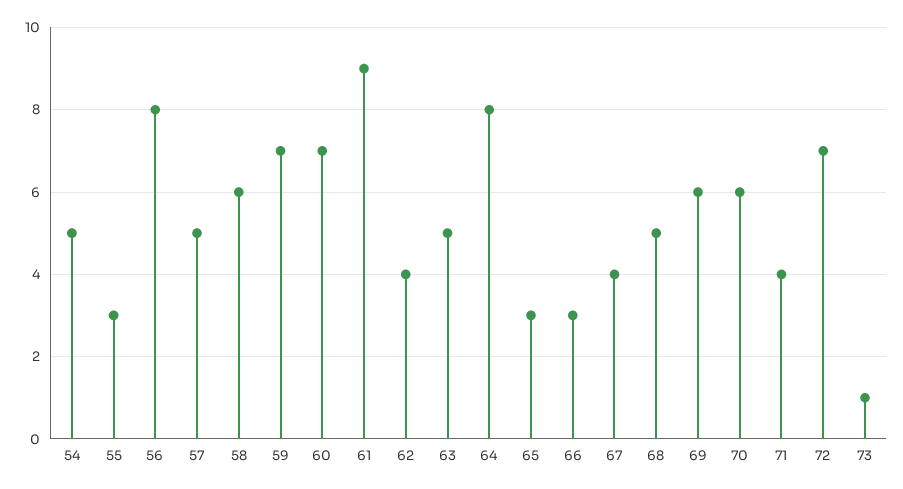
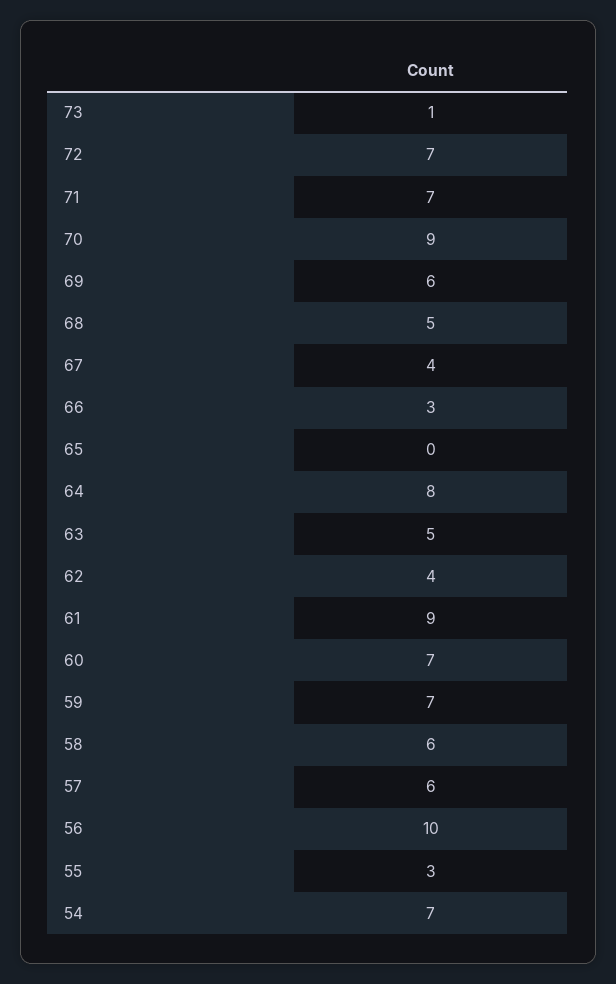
54: 5 -> 7
56: 8 -> 10
57: 5 -> 6
65: 3 -> 0
70: 6 -> 9
71: 4 -> 7

